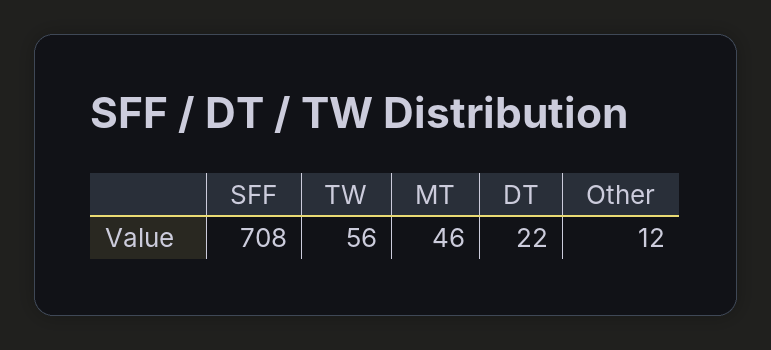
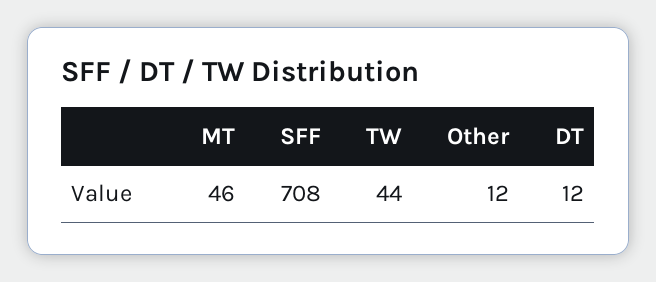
TW: 56 -> 44
DT: 22 -> 12

